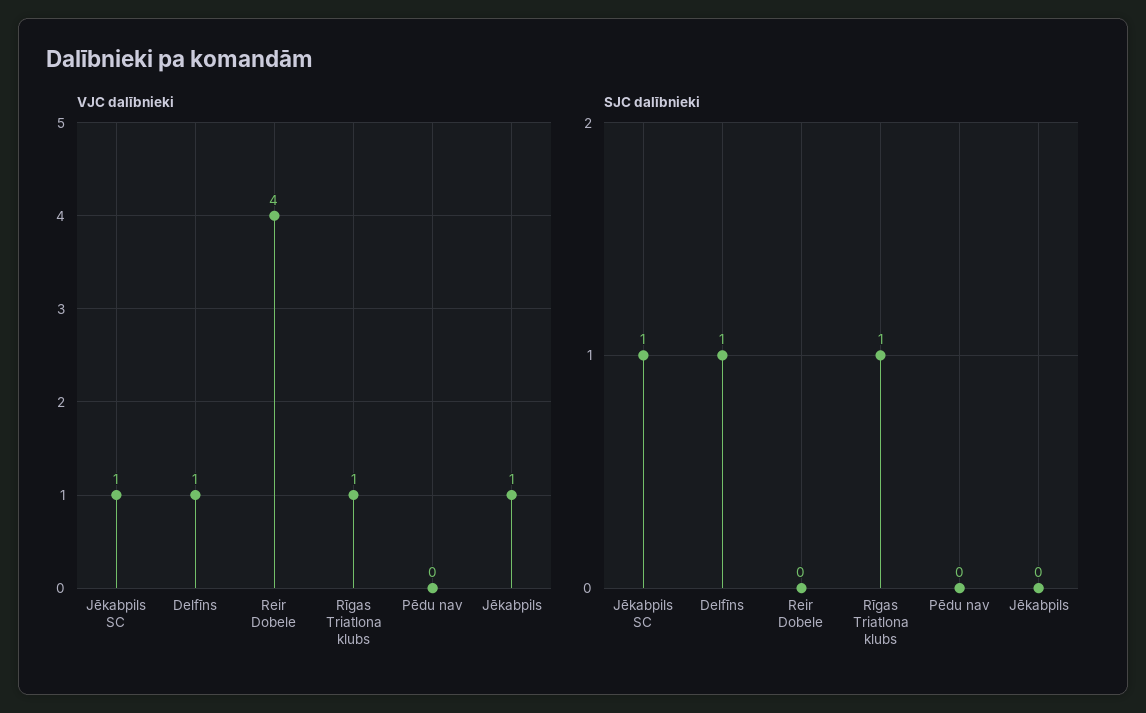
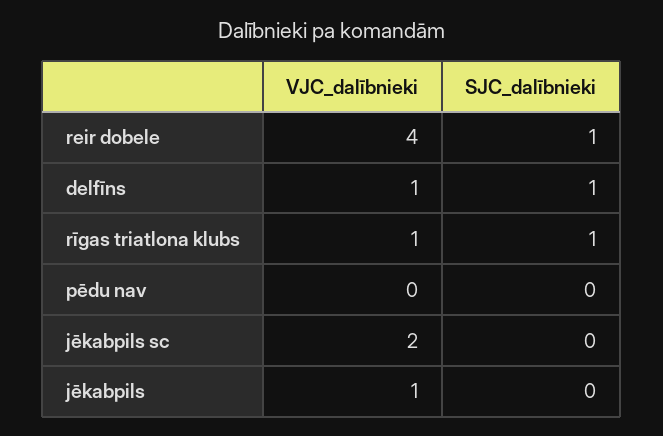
VJC dalībnieki, Jēkabpils SC: 1 -> 2
SJC dalībnieki, Jēkabpils SC: 1 -> 0
SJC dalībnieki, Reir Dobele: 0 -> 1

